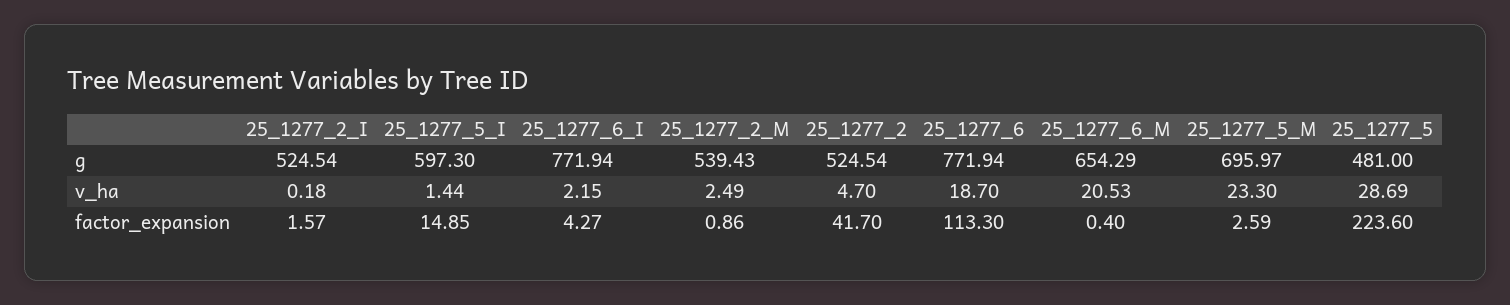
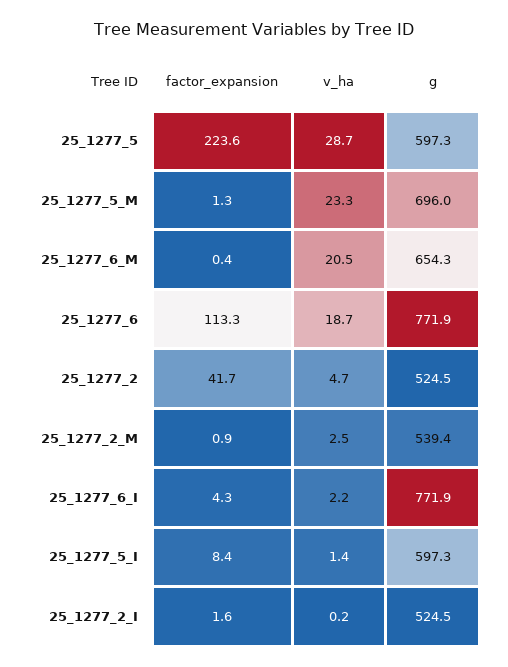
25_1277_5, g: 481 -> 597.3
25_1277_5_I, factor_expansion: 14.85 -> 8.4
25_1277_5_M, factor_expansion: 2.59 -> 1.3

